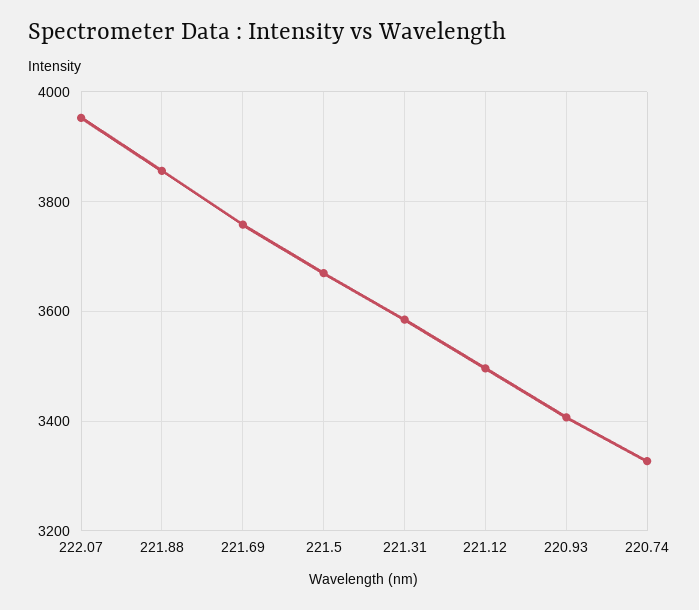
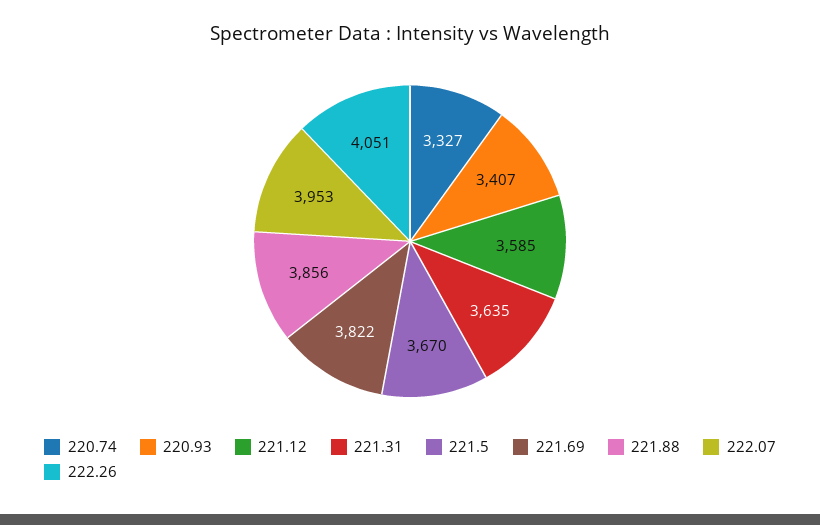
221.69: 3760 -> 3822
221.31: 3580 -> 3635
221.12: 3500 -> 3585
222.26: none -> 4051

